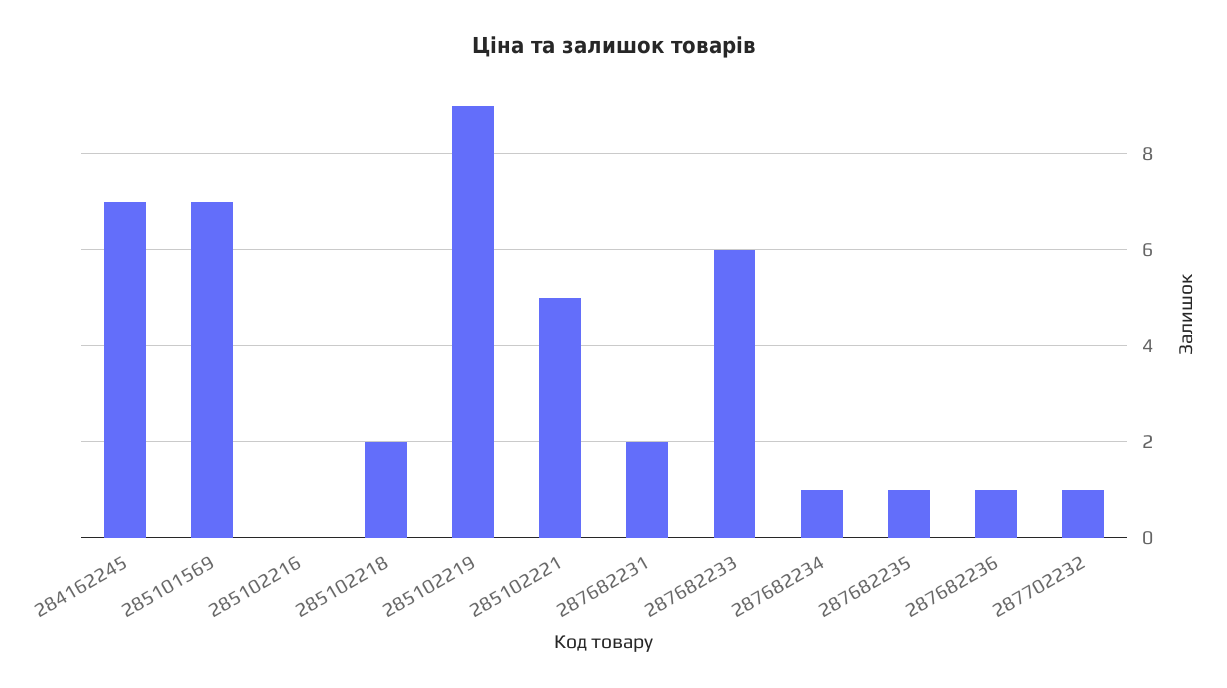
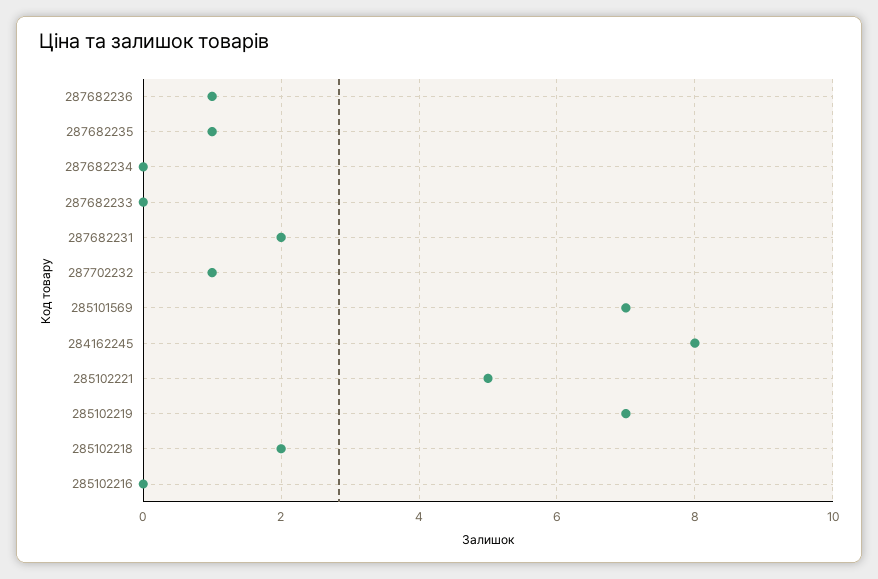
284162245: 7 -> 8
285102219: 9 -> 7
287682233: 6 -> 0
287682234: 1 -> 0

